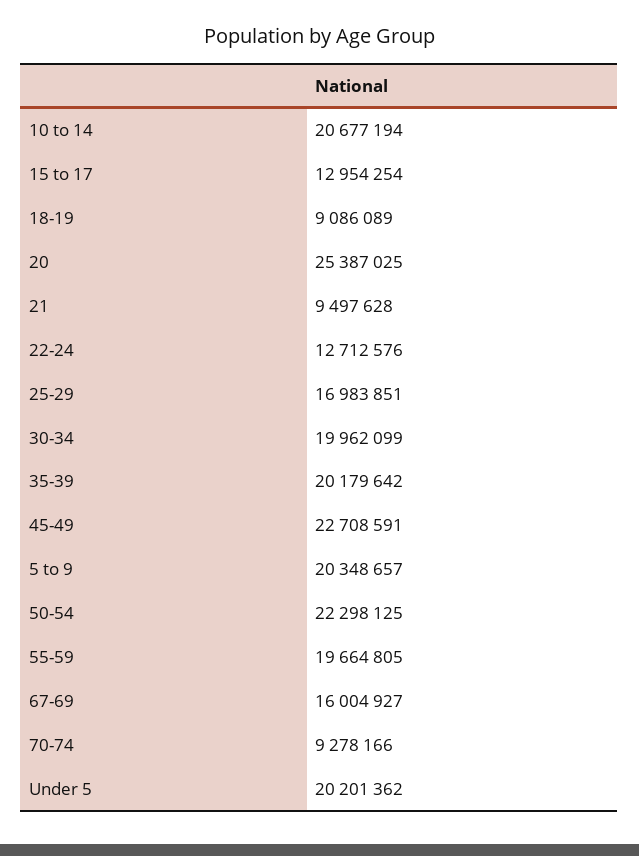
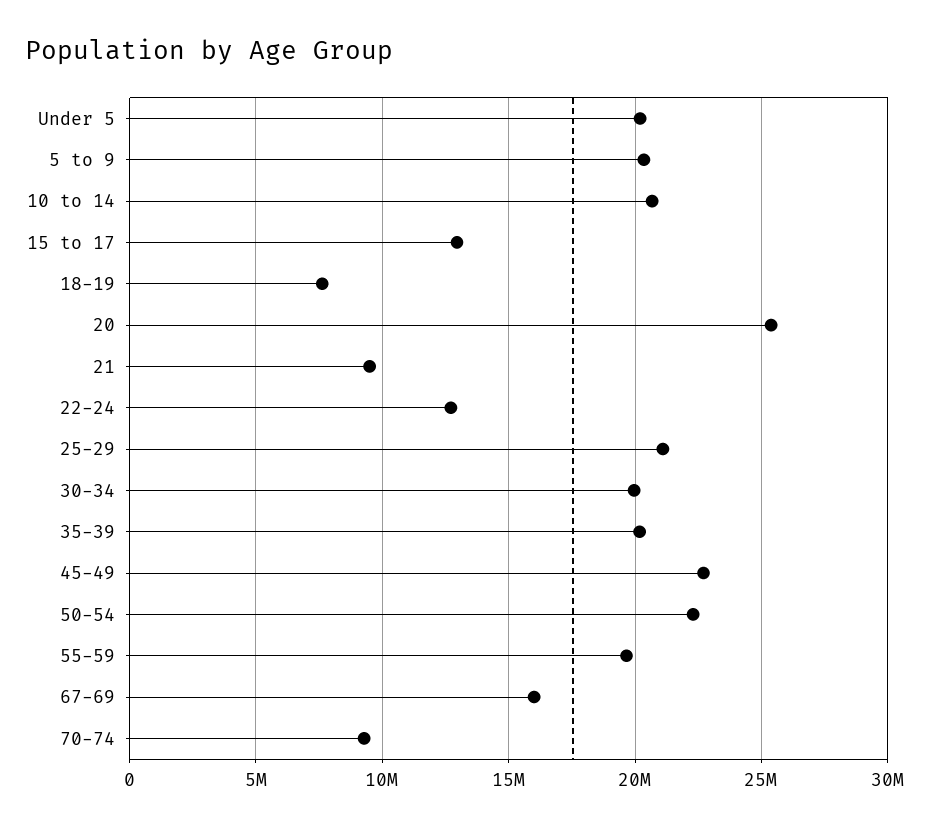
18-19: 9086089 -> 7500000
25-29: 16983851 -> 21000000

